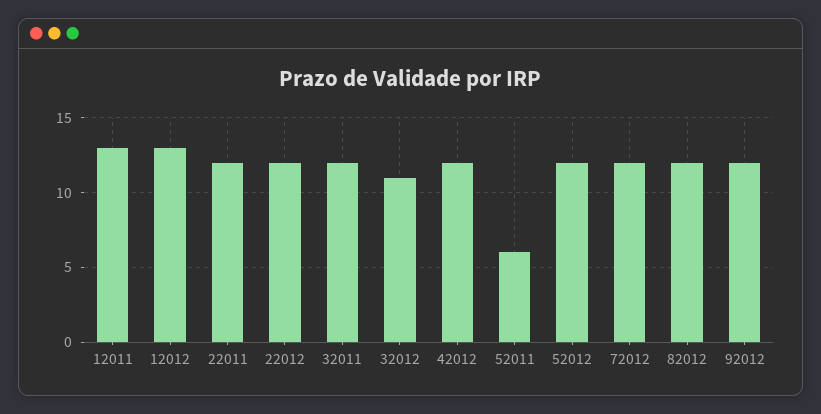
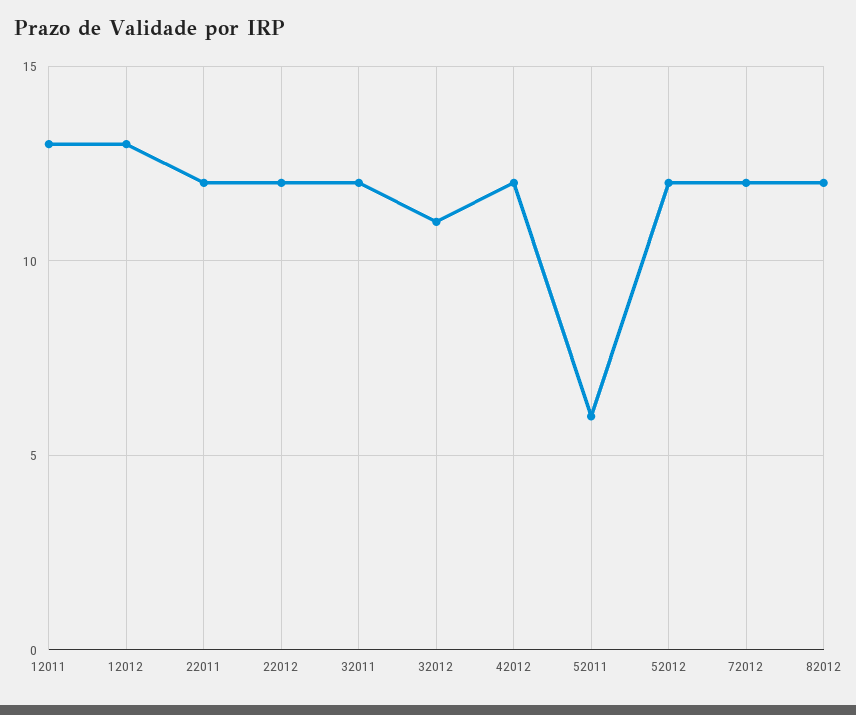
92012: 12 -> none

